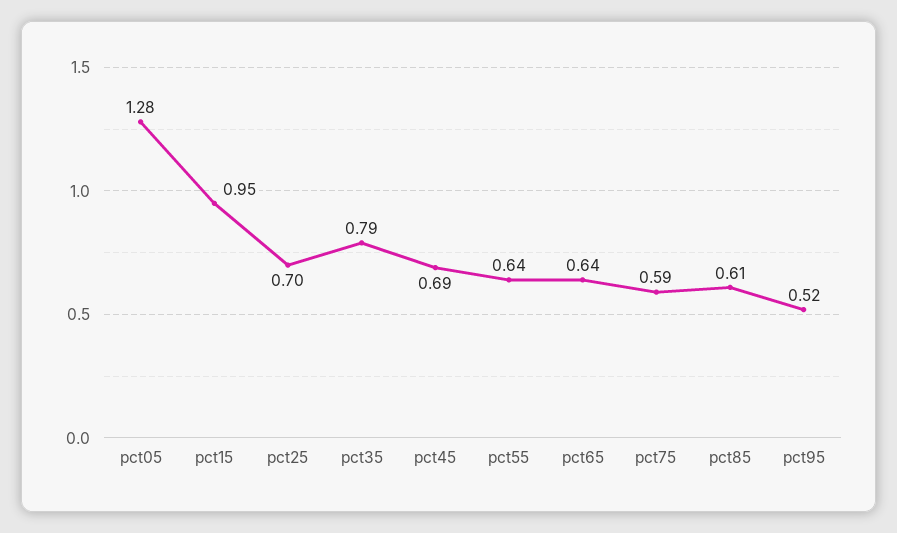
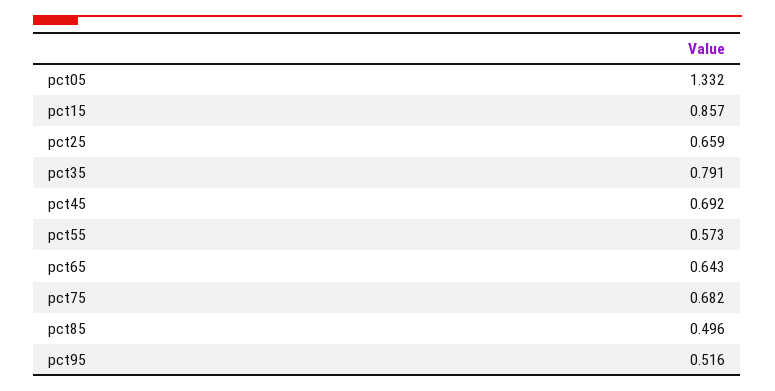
pct05: 1.28 -> 1.332
pct15: 0.95 -> 0.857
pct25: 0.7 -> 0.659
pct55: 0.64 -> 0.573
pct75: 0.59 -> 0.682
pct85: 0.61 -> 0.496

